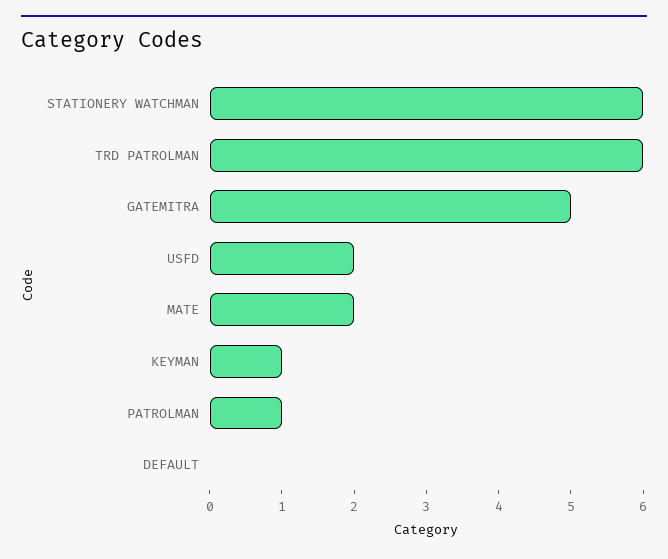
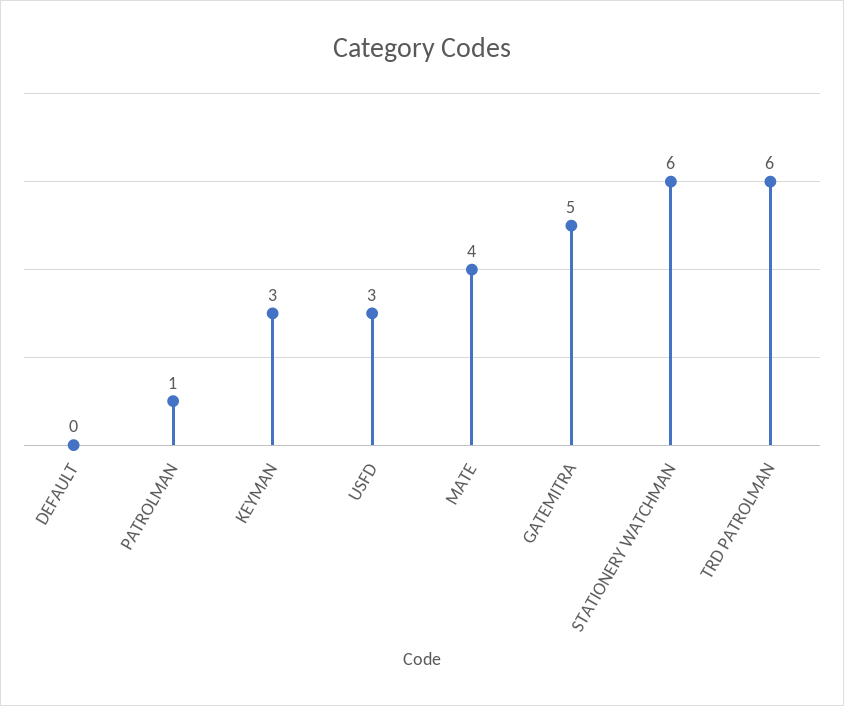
USFD: 2 -> 3
MATE: 2 -> 4
KEYMAN: 1 -> 3

